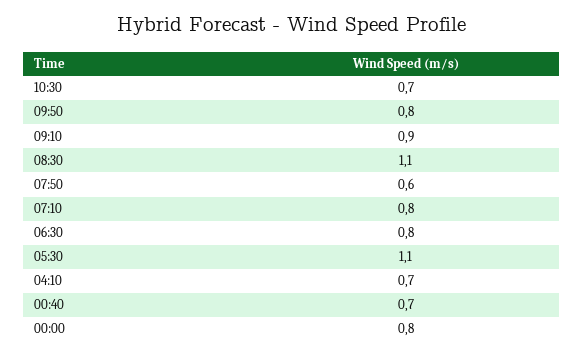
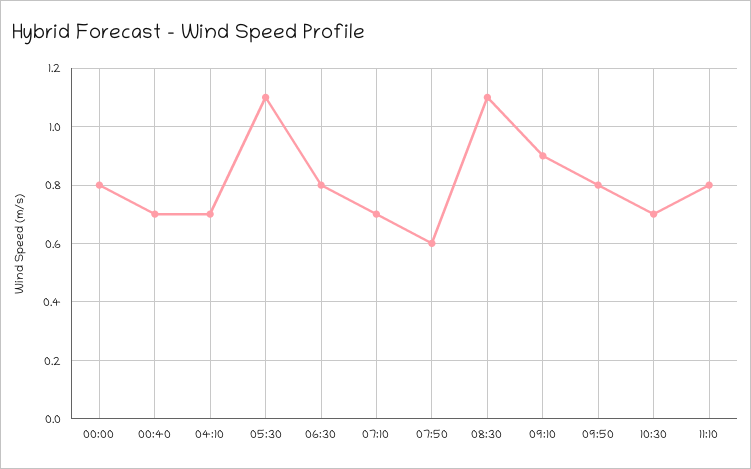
07:10: 0.8 -> 0.7
11:10: none -> 0.8

